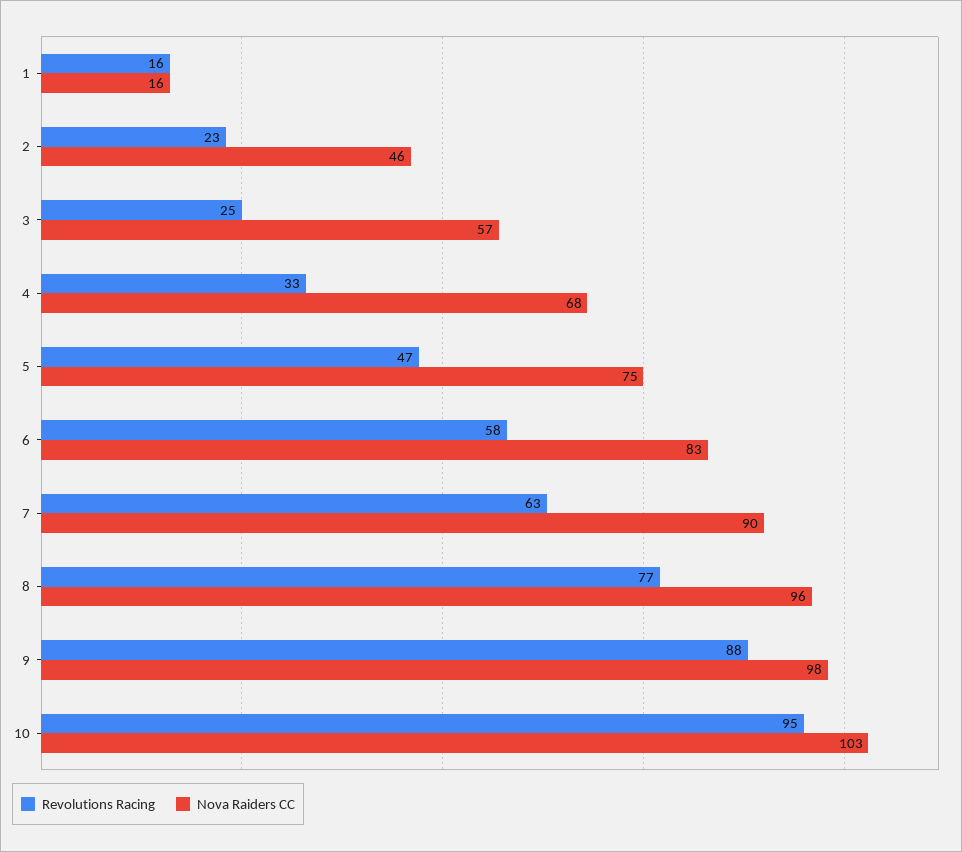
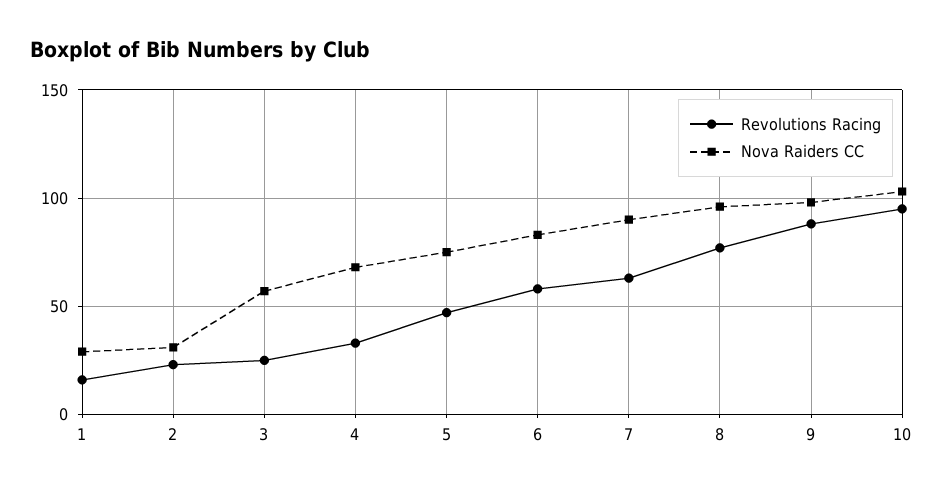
Nova Raiders CC, 1: 16 -> 30
Nova Raiders CC, 2: 46 -> 30

